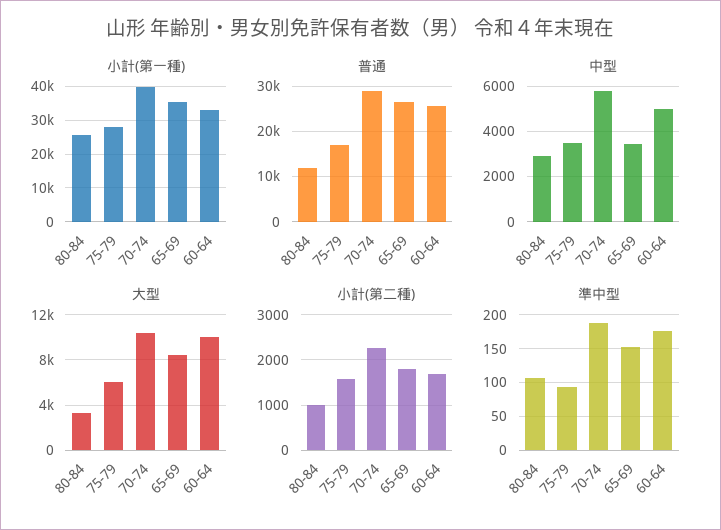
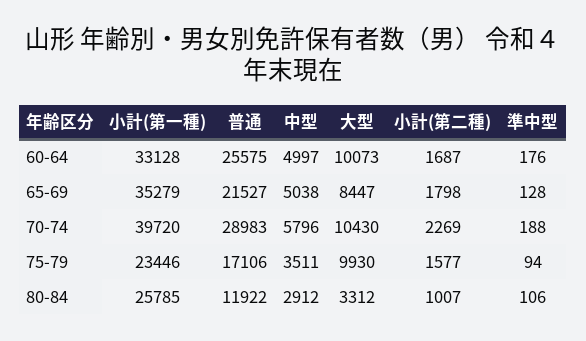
小計(第一種), 75-79: 28000 -> 23446
普通, 65-69: 26000 -> 21527
中型, 65-69: 3500 -> 5038
大型, 75-79: 6000 -> 9930
準中型, 65-69: 150 -> 128

